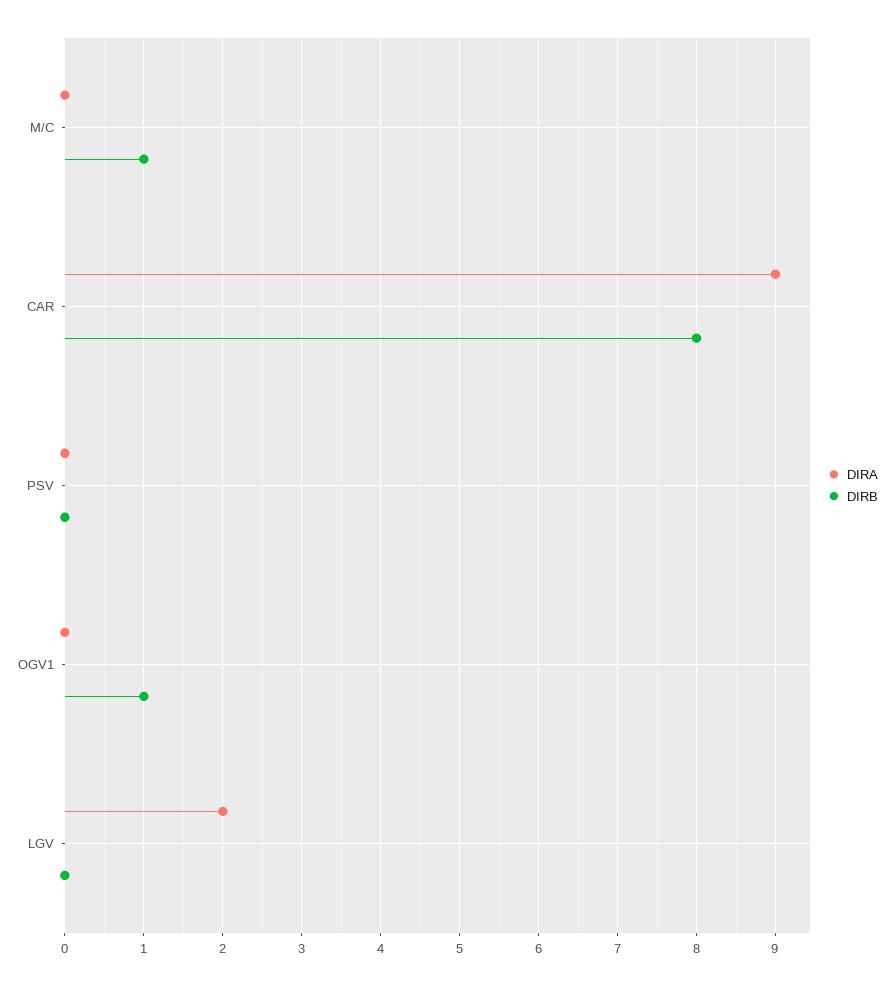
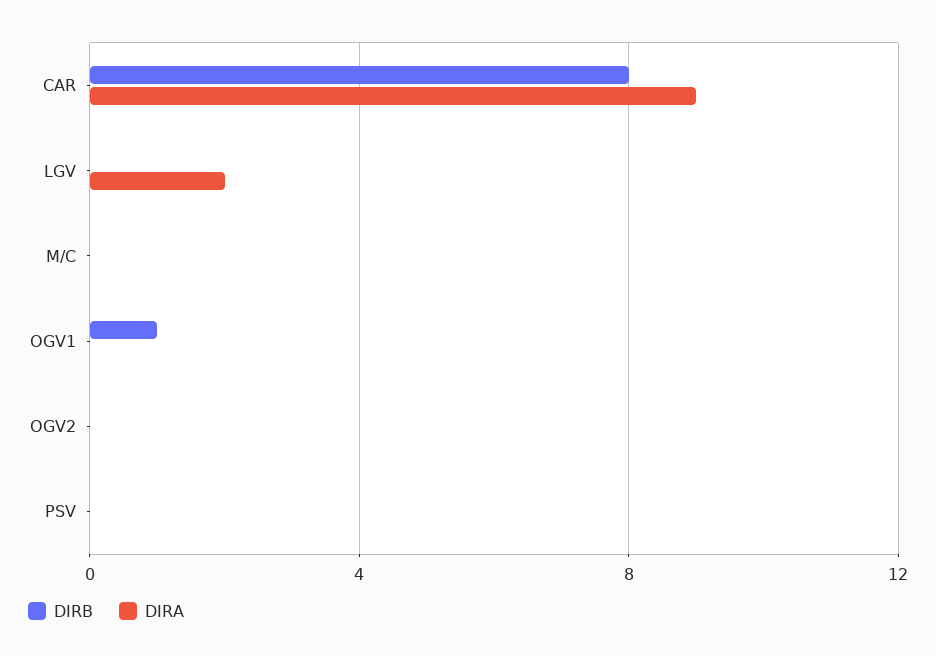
DIRB, M/C: 1 -> 0
DIRB, OGV2: none -> 0
DIRA, OGV2: none -> 0

